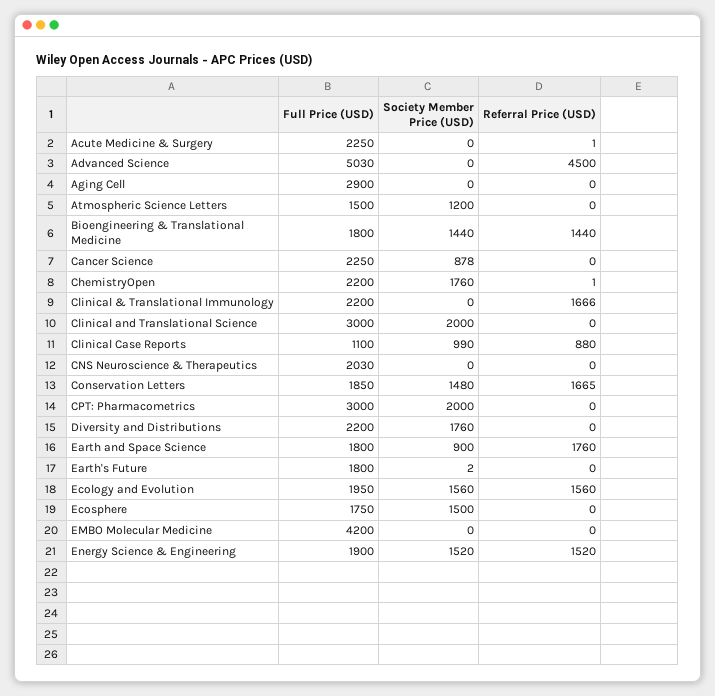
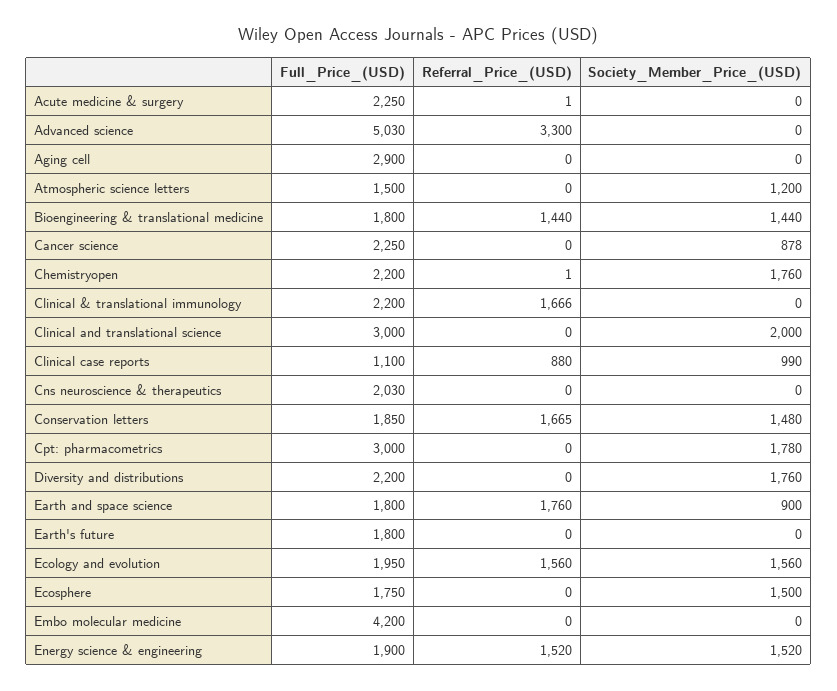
Referral Price (USD), Advanced Science: 4500 -> 3300
Society Member Price (USD), CPT: Pharmacometrics: 2000 -> 1780
Society Member Price (USD), Earth's Future: 2 -> 0

